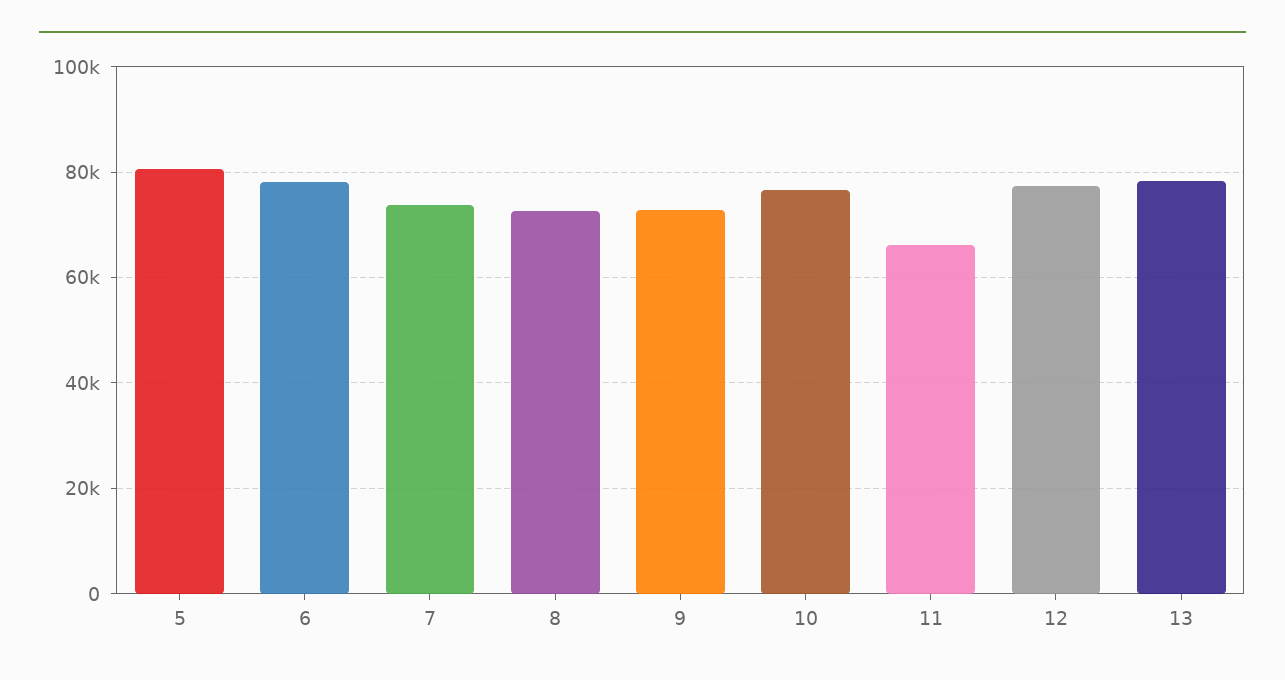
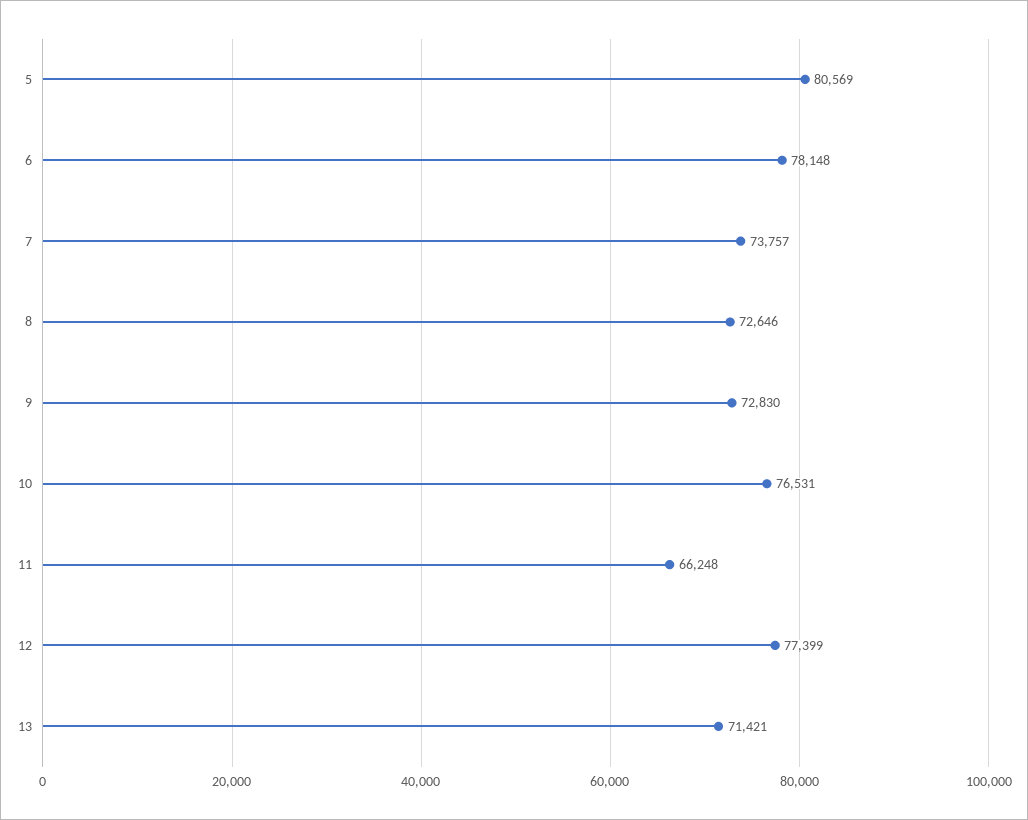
13: 78000 -> 71421

